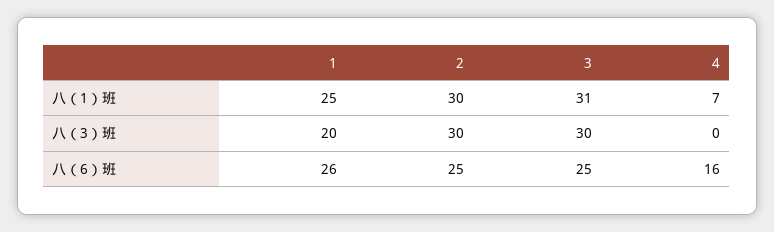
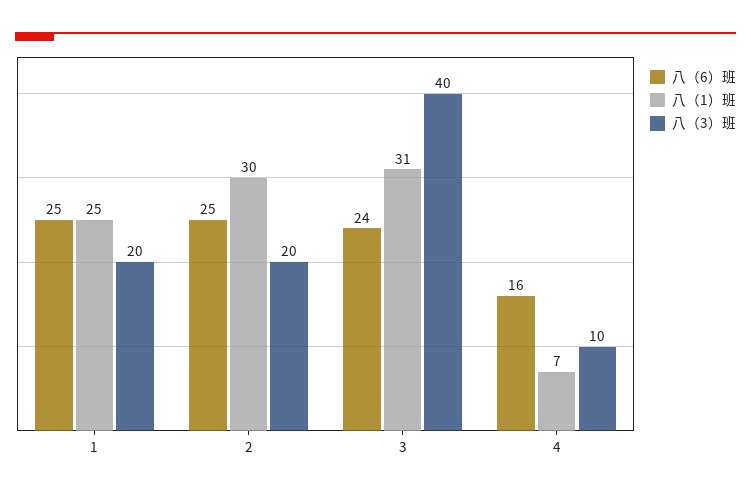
八（3）班, 2: 30 -> 20
八（3）班, 3: 30 -> 40
八（3）班, 4: 0 -> 10
八（6）班, 1: 26 -> 25
八（6）班, 3: 25 -> 24

